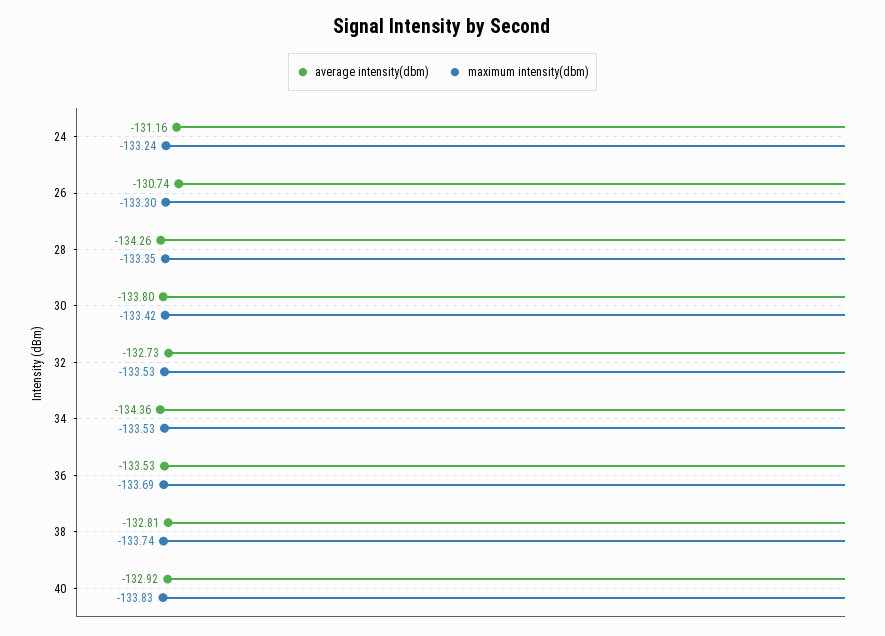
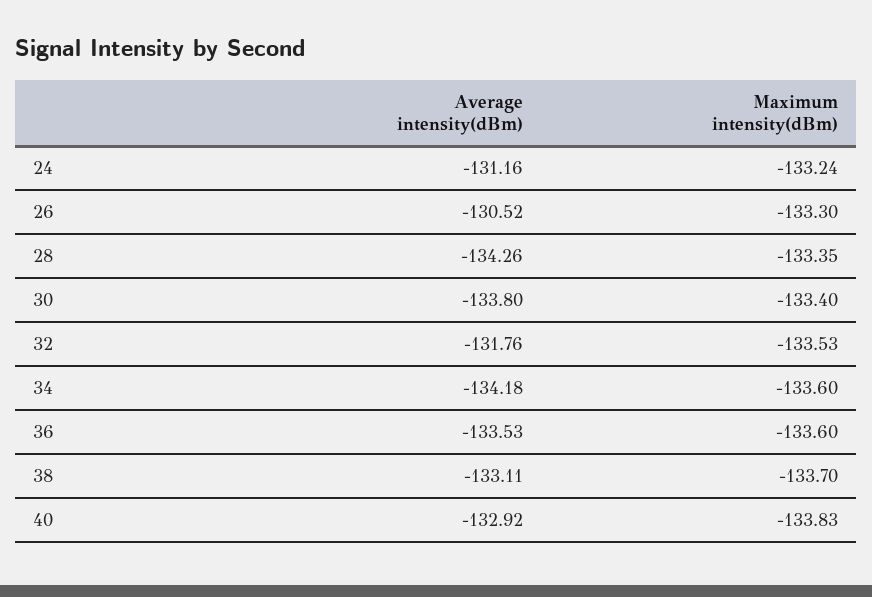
average intensity(dbm), 26: -130.74 -> -130.52
maximum intensity(dbm), 30: -133.42 -> -133.4
average intensity(dbm), 32: -132.73 -> -131.76
average intensity(dbm), 34: -134.36 -> -134.18
maximum intensity(dbm), 34: -133.53 -> -133.6
maximum intensity(dbm), 36: -133.69 -> -133.6
average intensity(dbm), 38: -132.81 -> -133.11
maximum intensity(dbm), 38: -133.74 -> -133.7

